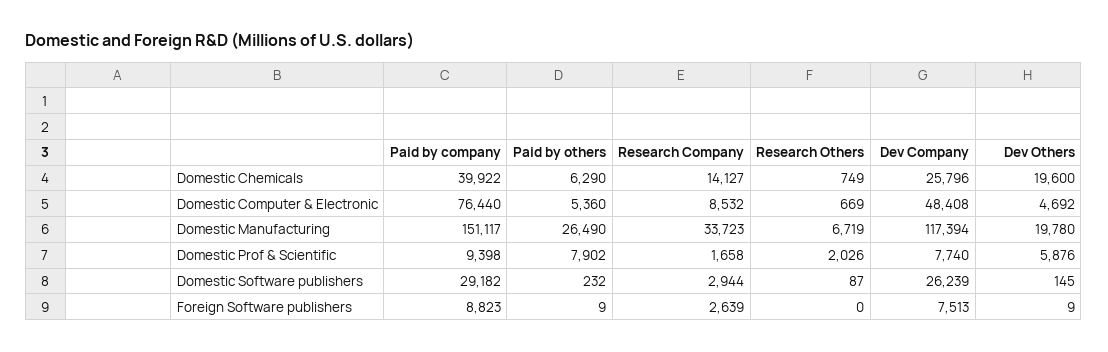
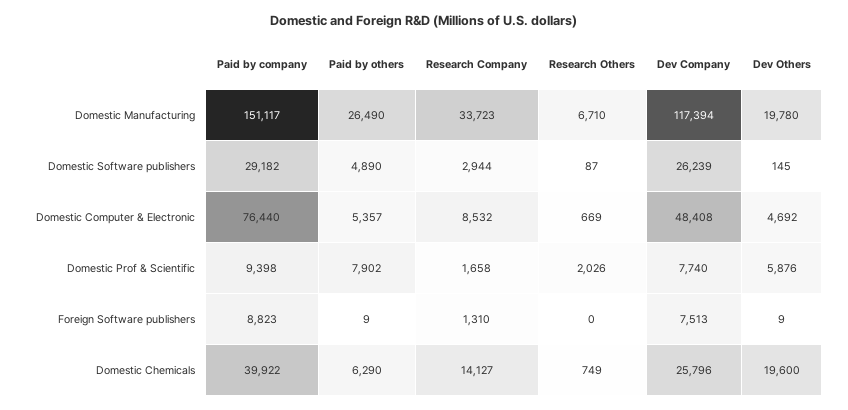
Paid by others, Domestic Computer & Electronic: 5360 -> 5357
Research Others, Domestic Manufacturing: 6719 -> 6710
Paid by others, Domestic Software publishers: 232 -> 4890
Research Company, Foreign Software publishers: 2639 -> 1310

